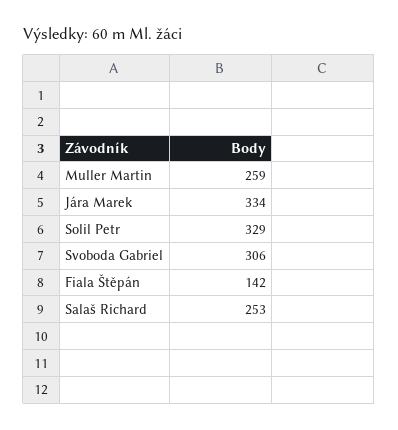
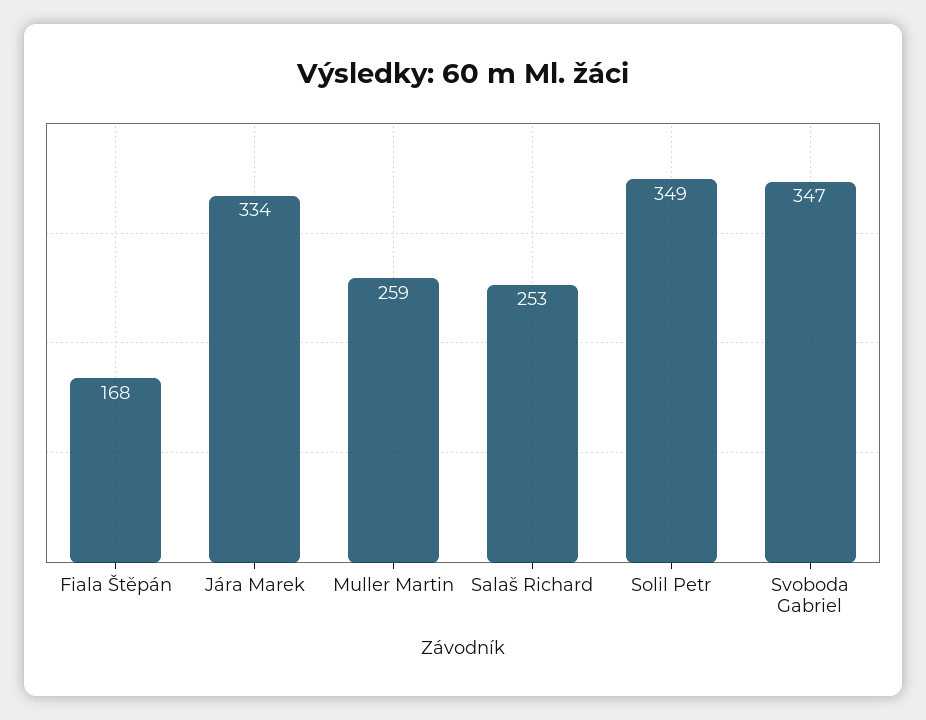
Solil Petr: 329 -> 349
Svoboda Gabriel: 306 -> 347
Fiala Štěpán: 142 -> 168

